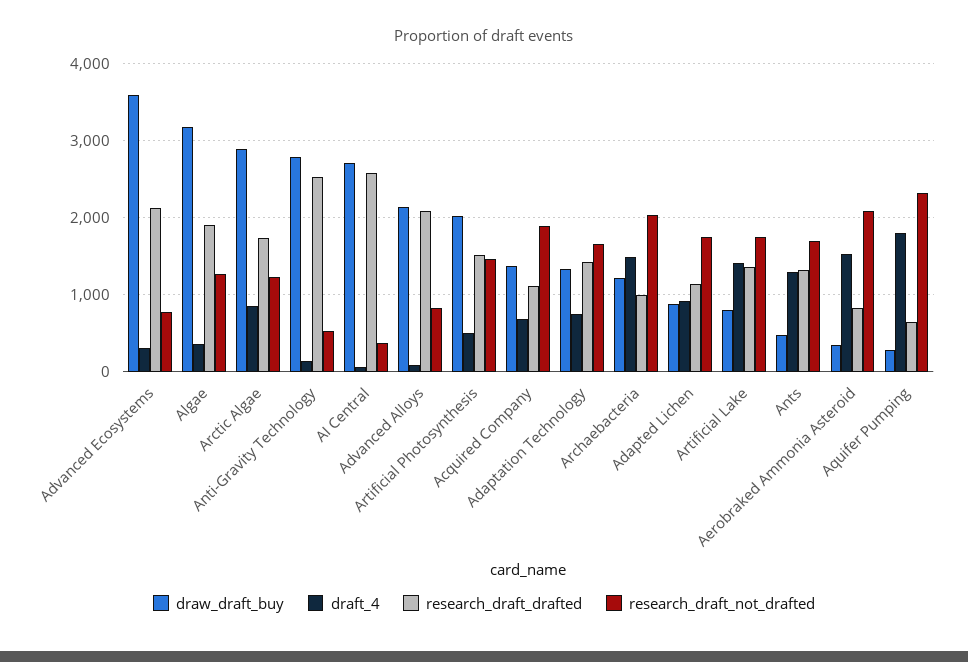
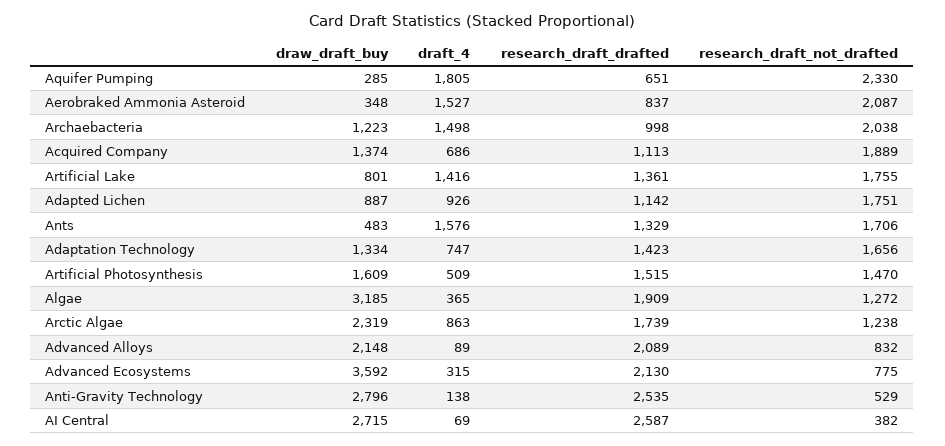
draw_draft_buy, Arctic Algae: 2900 -> 2319
draw_draft_buy, Artificial Photosynthesis: 2000 -> 1609
draft_4, Ants: 1300 -> 1576

